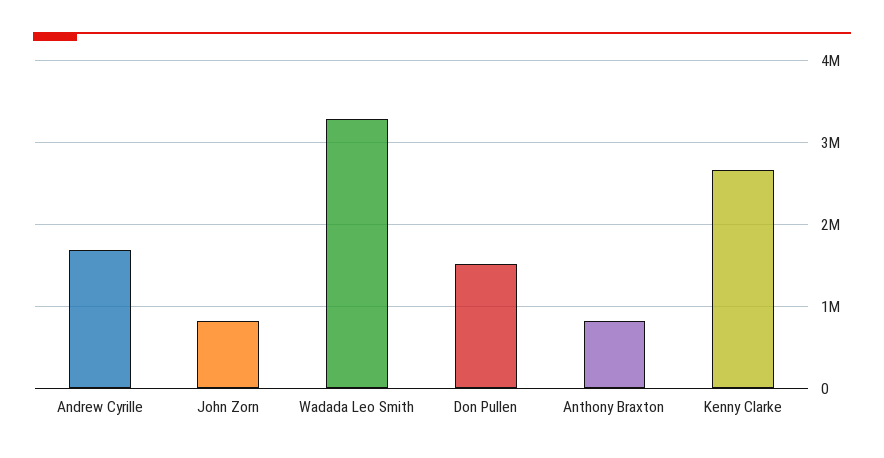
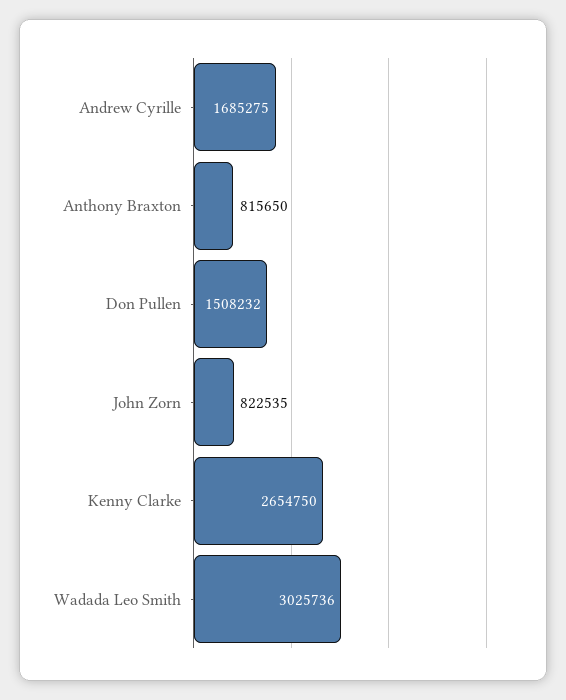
Wadada Leo Smith: 3300000 -> 3025736

